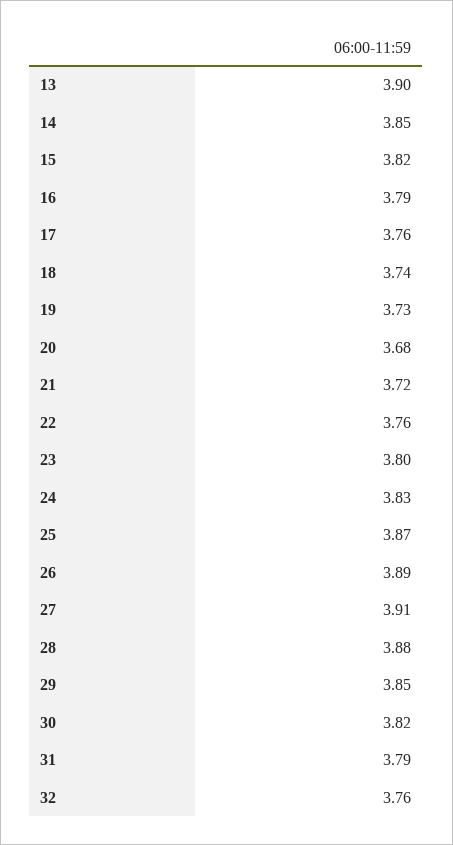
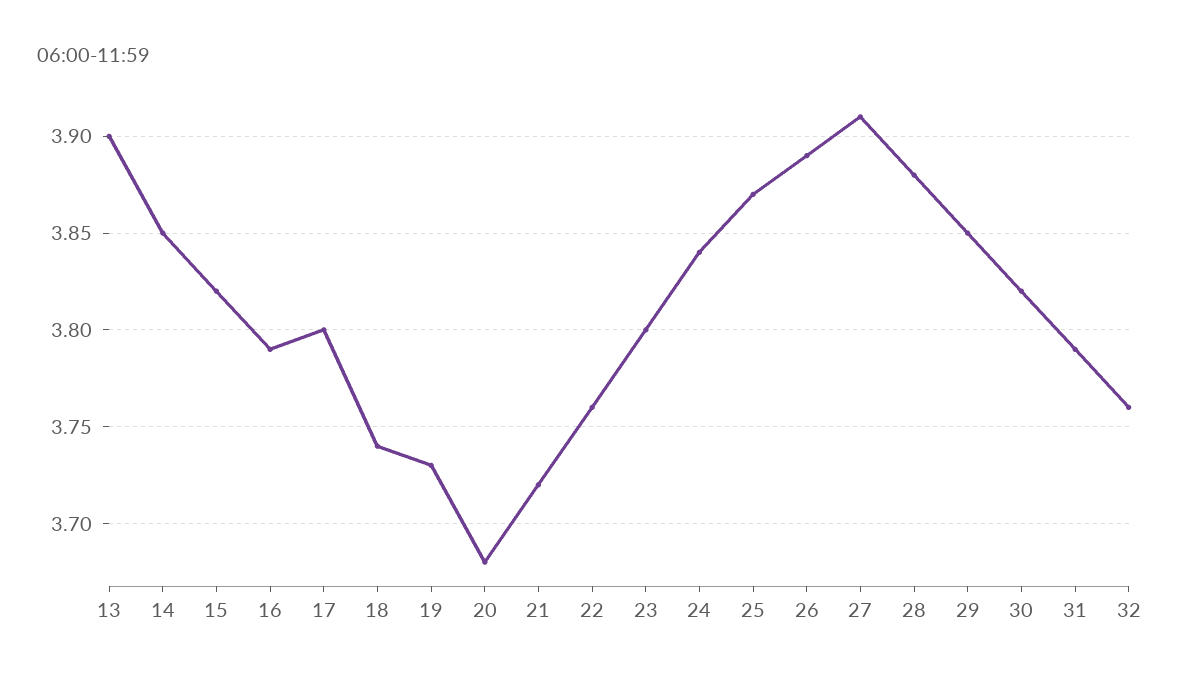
17: 3.76 -> 3.8
24: 3.83 -> 3.84

